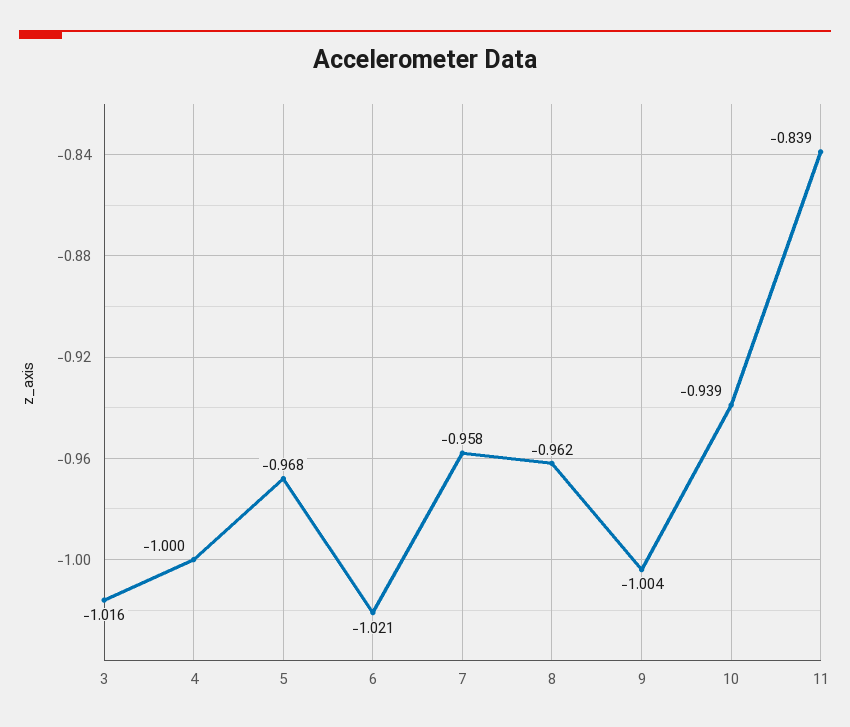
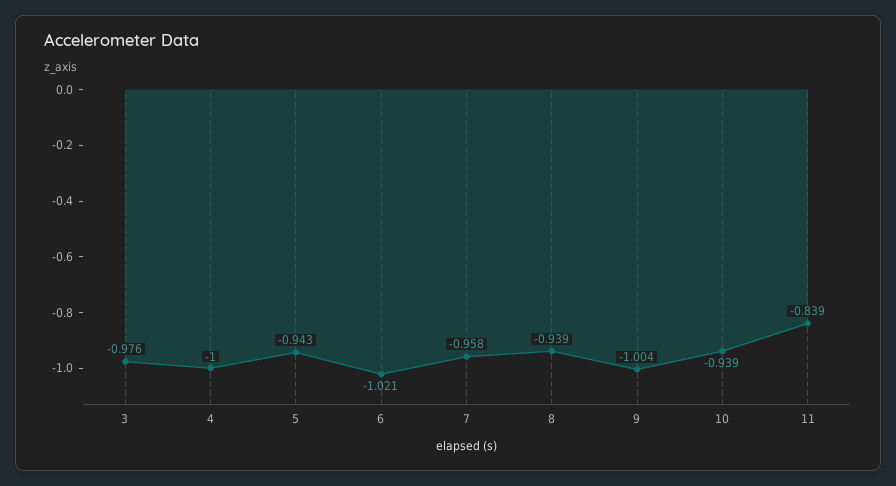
3: -1.016 -> -0.976
5: -0.968 -> -0.943
8: -0.962 -> -0.939

